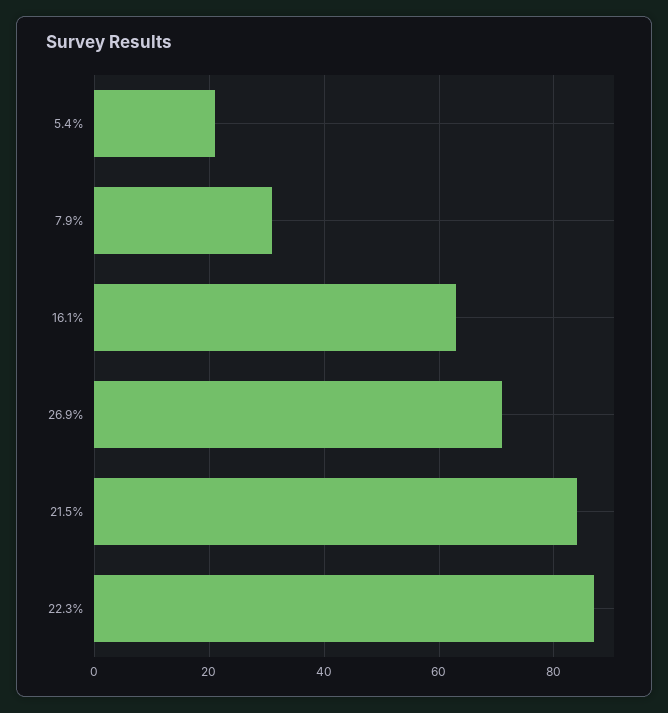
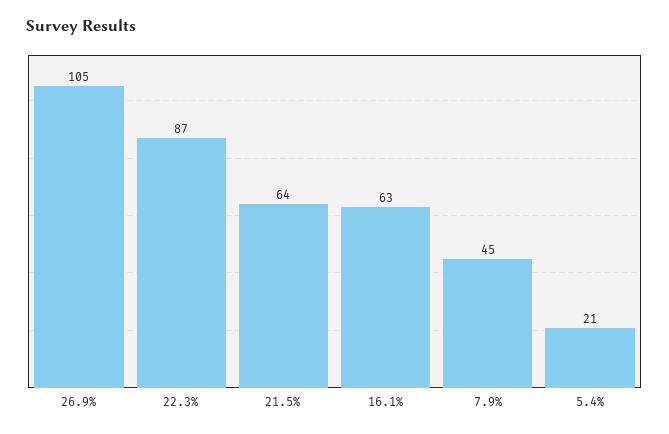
7.9%: 30 -> 45
26.9%: 70 -> 105
21.5%: 85 -> 64

